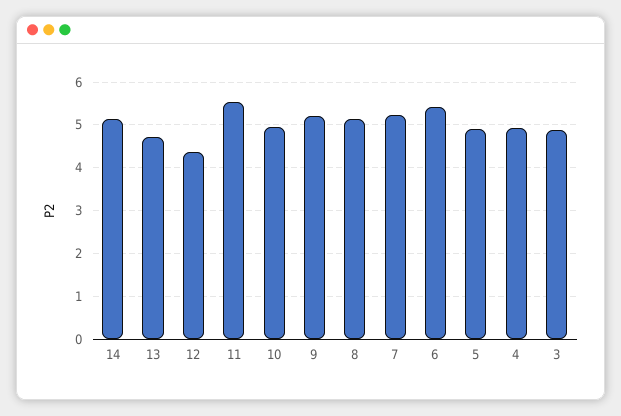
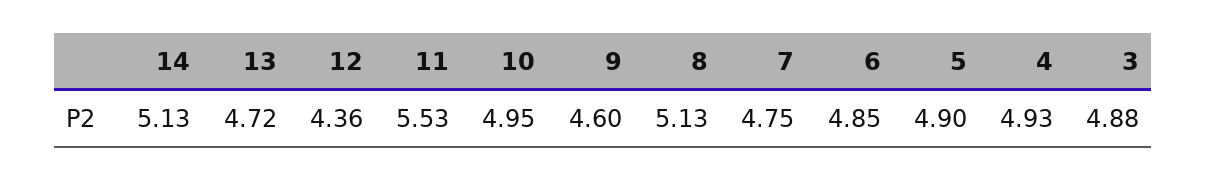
9: 5.2 -> 4.6
7: 5.2 -> 4.75
6: 5.4 -> 4.85

